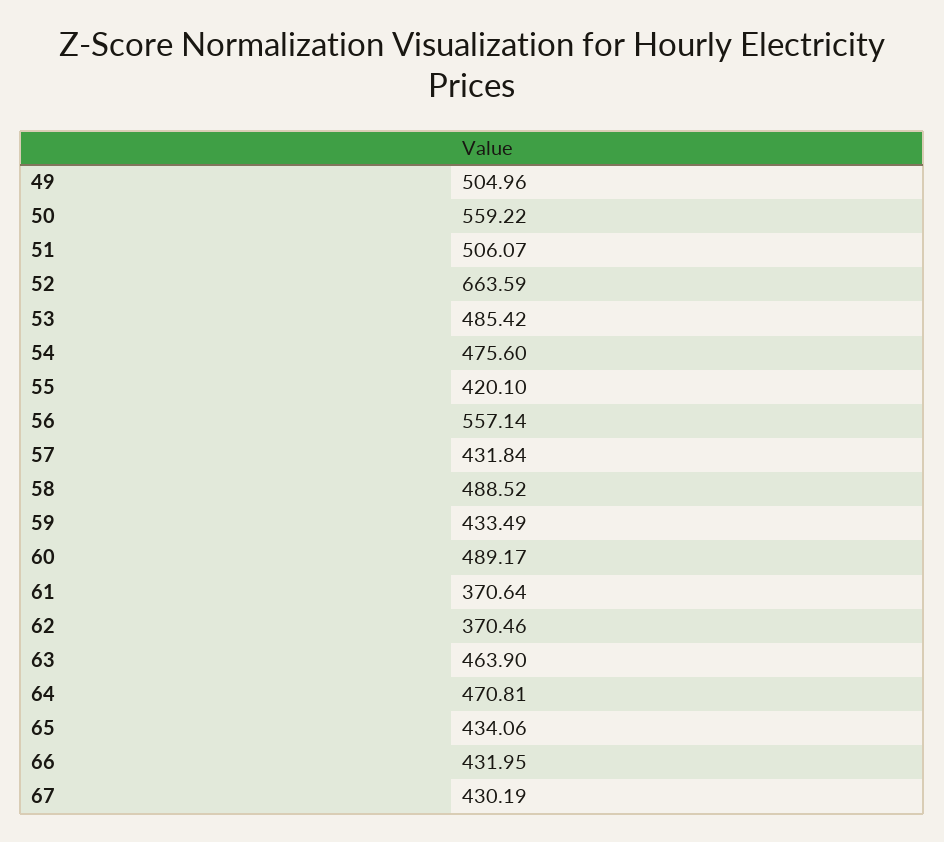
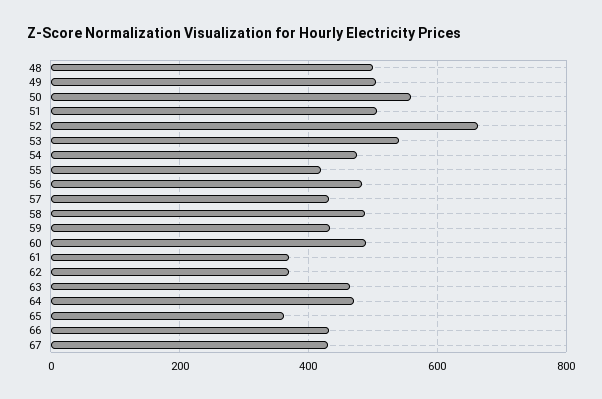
53: 485.42 -> 540
56: 557.14 -> 480
65: 434.06 -> 360
48: none -> 500

